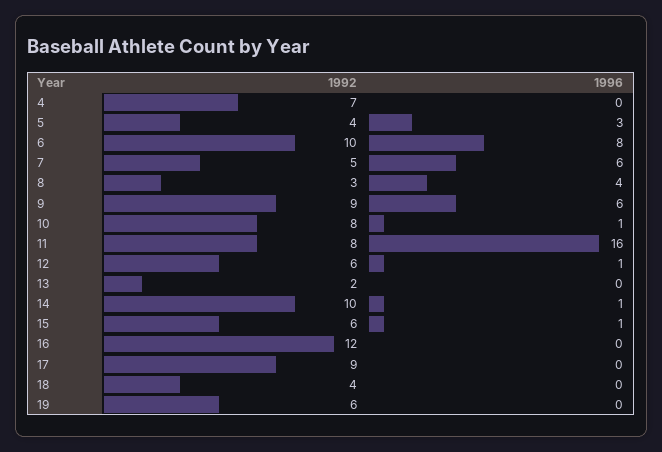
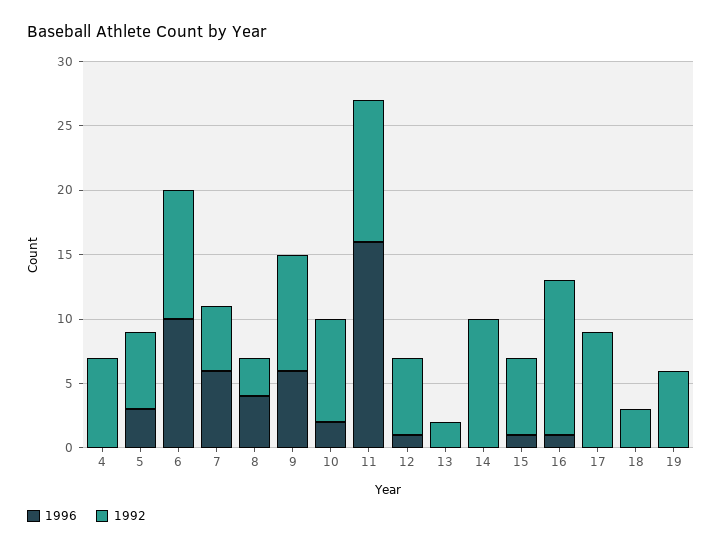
1992, 5: 4 -> 6
1996, 6: 8 -> 10
1996, 10: 1 -> 2
1992, 11: 8 -> 11
1996, 14: 1 -> 0
1996, 16: 0 -> 1
1992, 18: 4 -> 3

